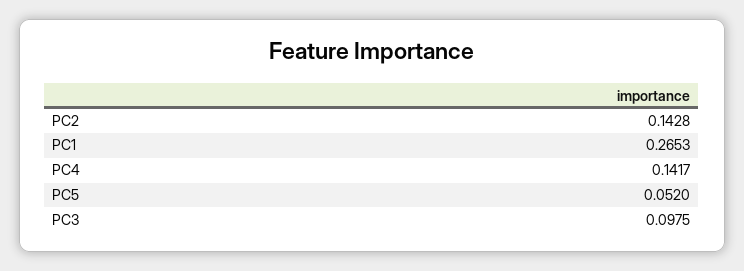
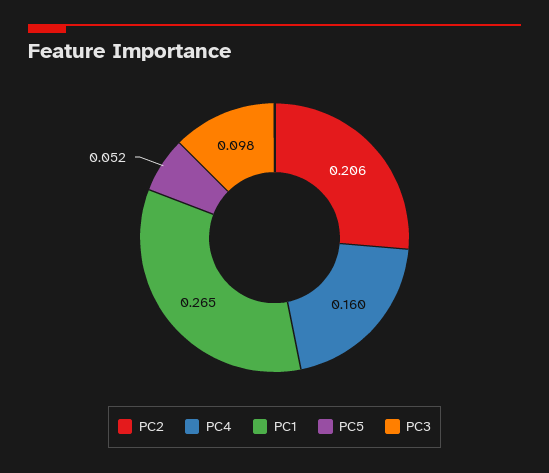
PC2: 0.1428 -> 0.206
PC4: 0.1417 -> 0.16

